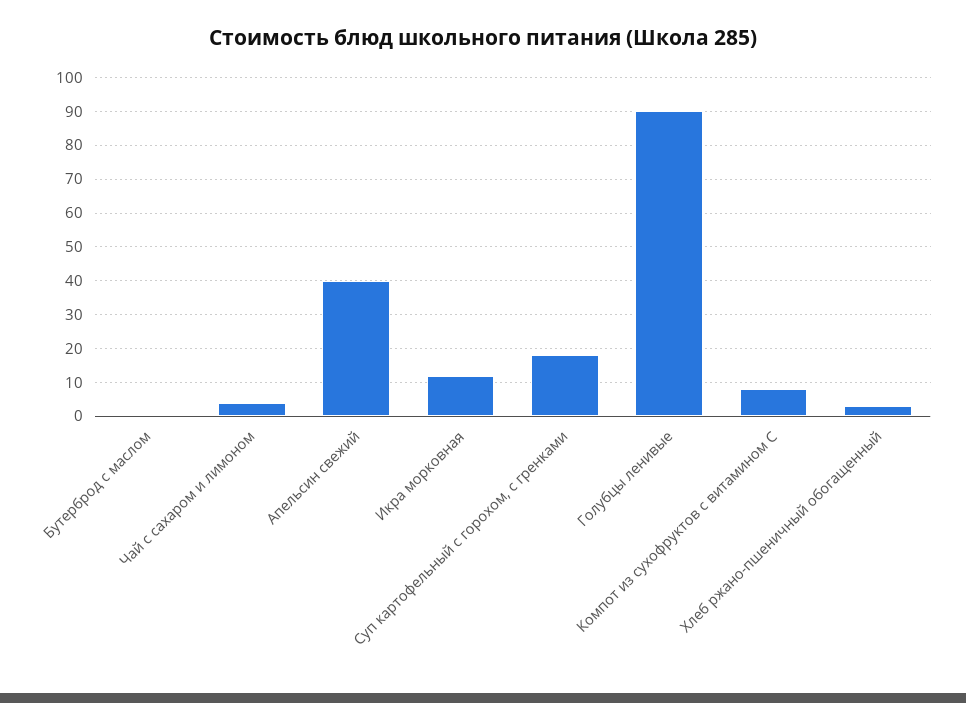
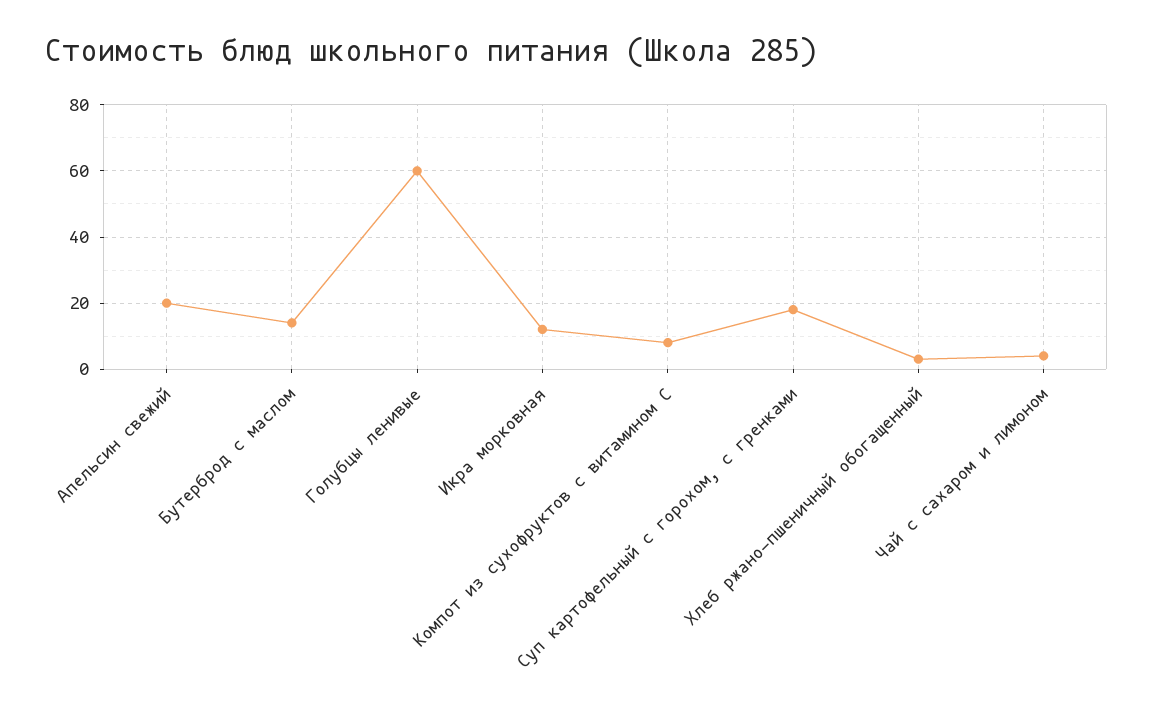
Бутерброд с маслом: 0 -> 15
Апельсин свежий: 40 -> 20
Голубцы ленивые: 90 -> 60

